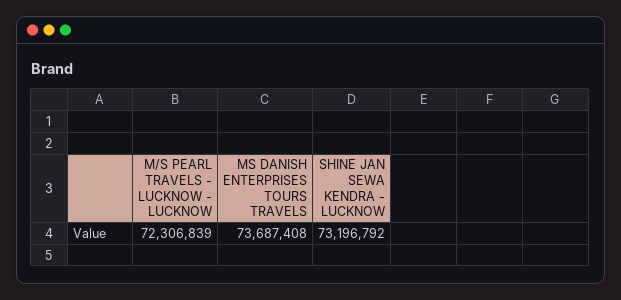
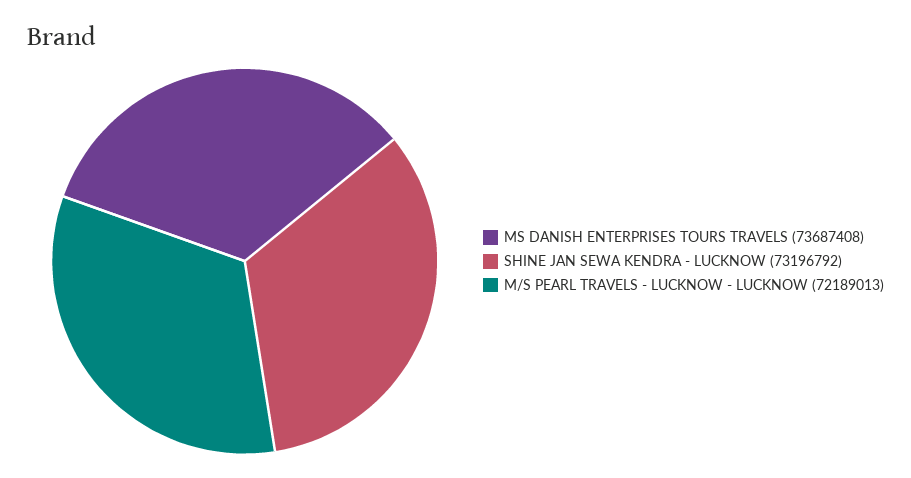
M/S PEARL TRAVELS - LUCKNOW - LUCKNOW: 72306839 -> 72189013

